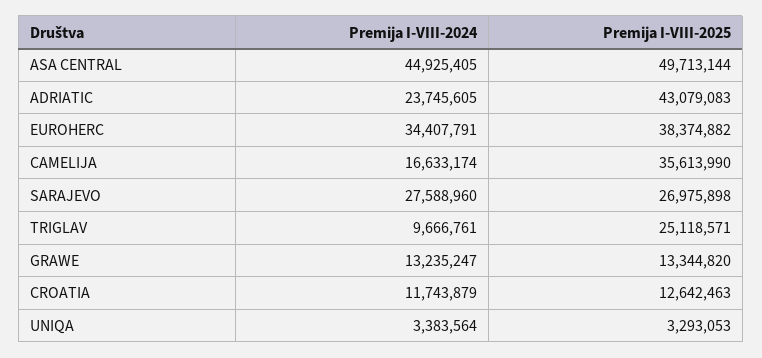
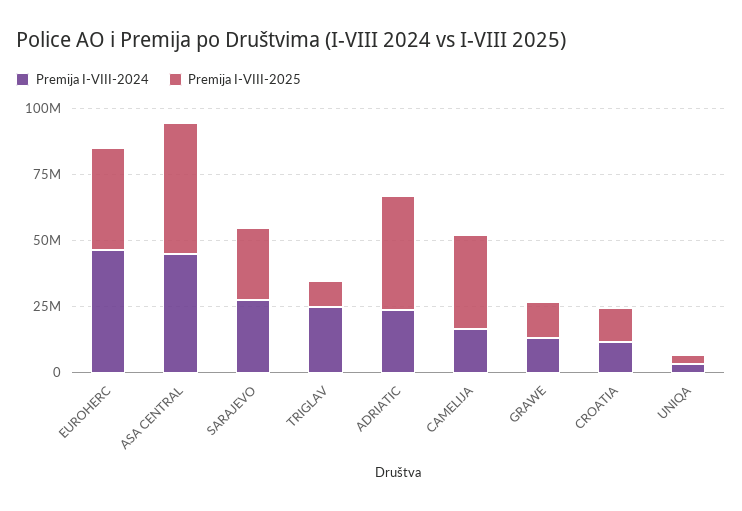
Premija I-VIII-2024, EUROHERC: 34407791 -> 45000000
Premija I-VIII-2024, TRIGLAV: 9666761 -> 25000000
Premija I-VIII-2025, TRIGLAV: 25118571 -> 10000000

